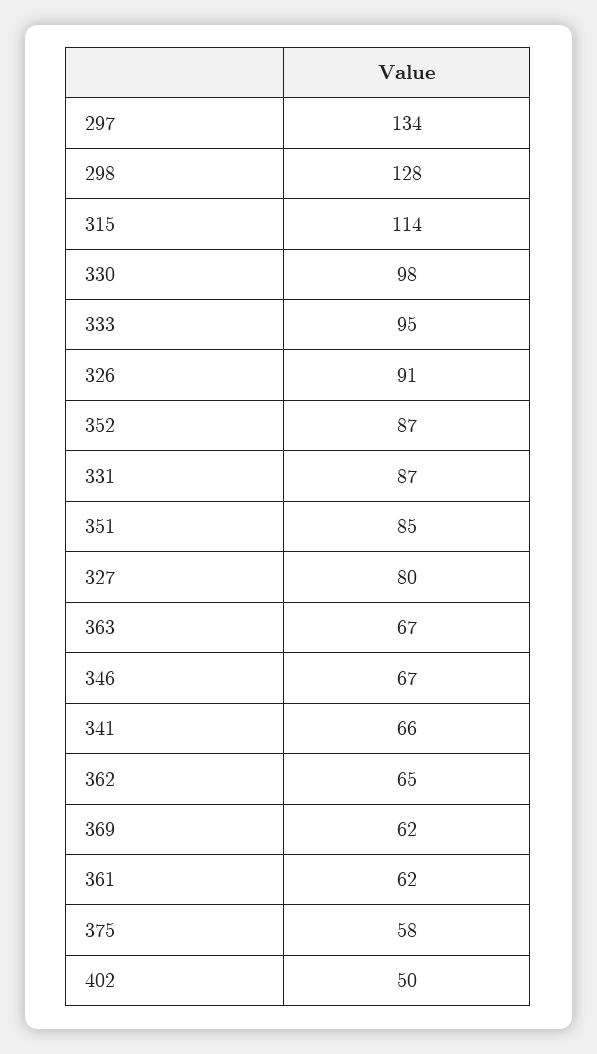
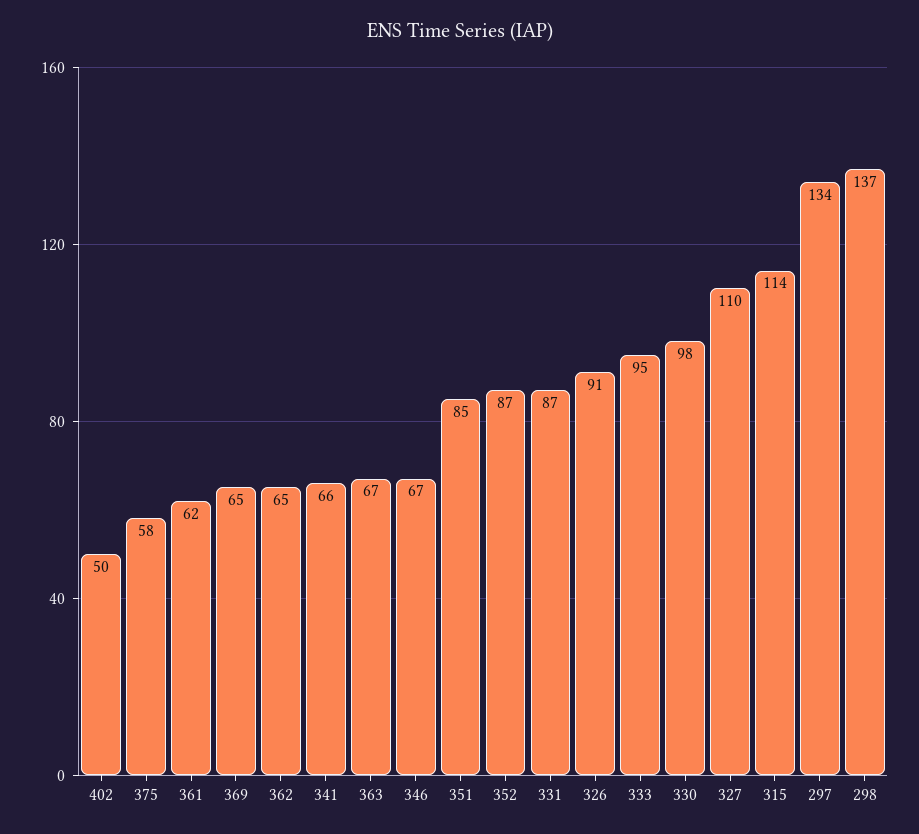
298: 128 -> 137
327: 80 -> 110
369: 62 -> 65

